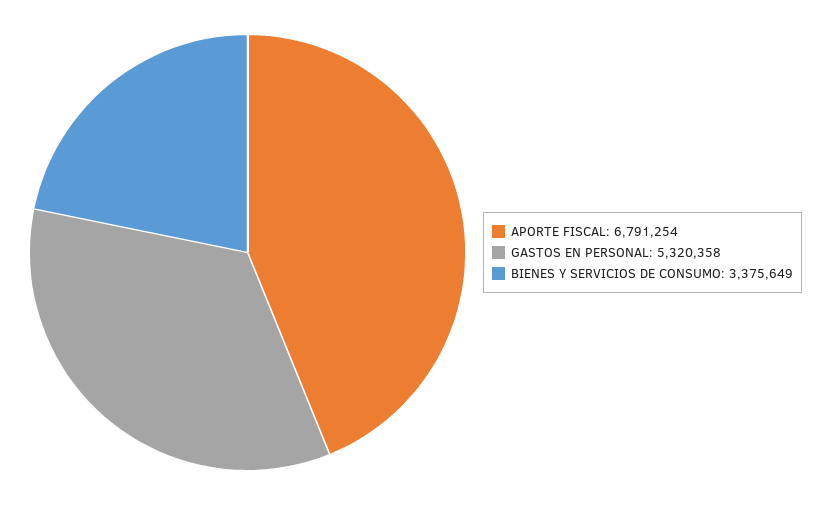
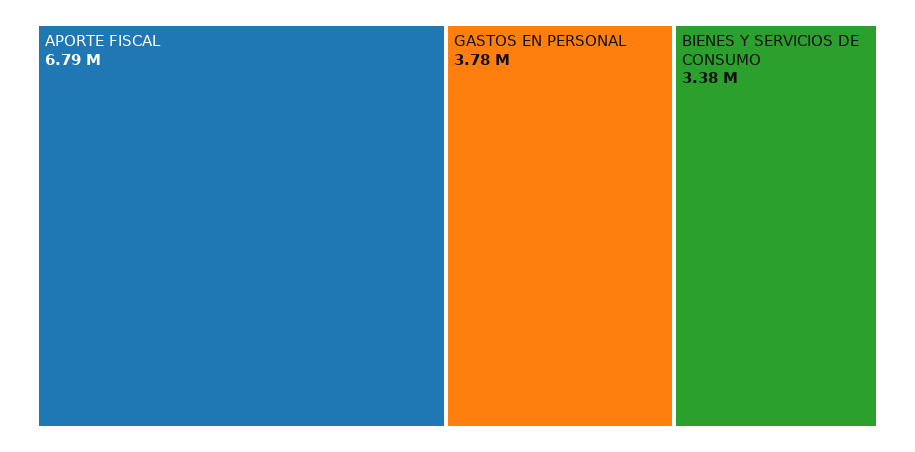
GASTOS EN PERSONAL: 5320358 -> 3780000

